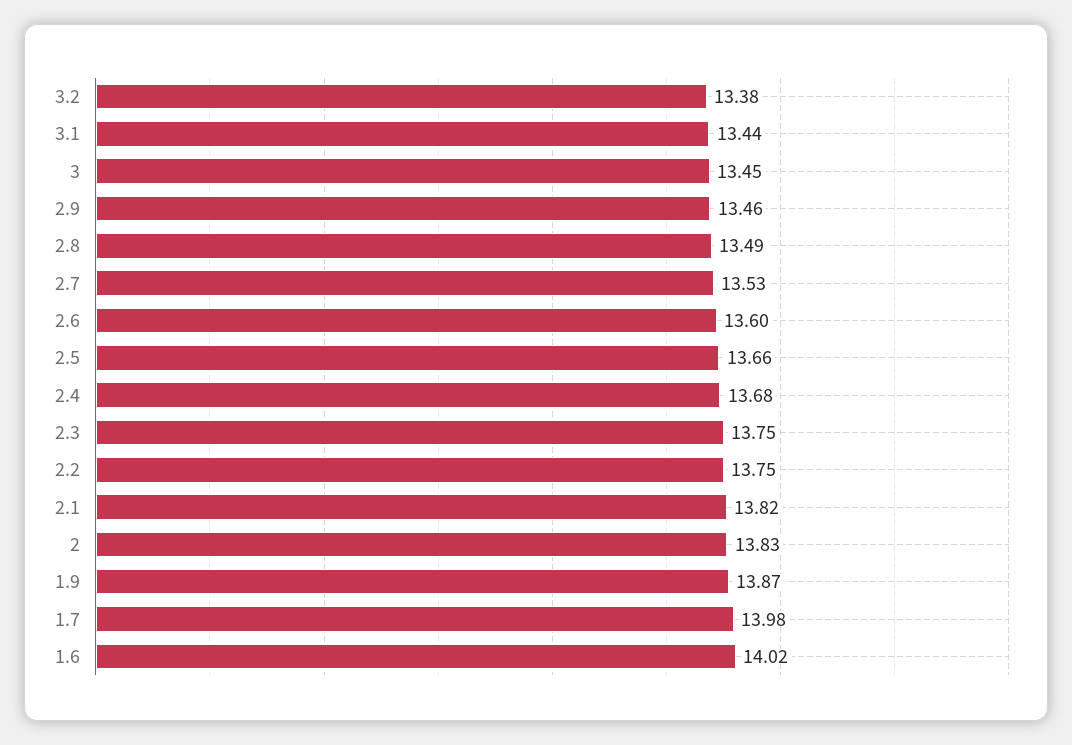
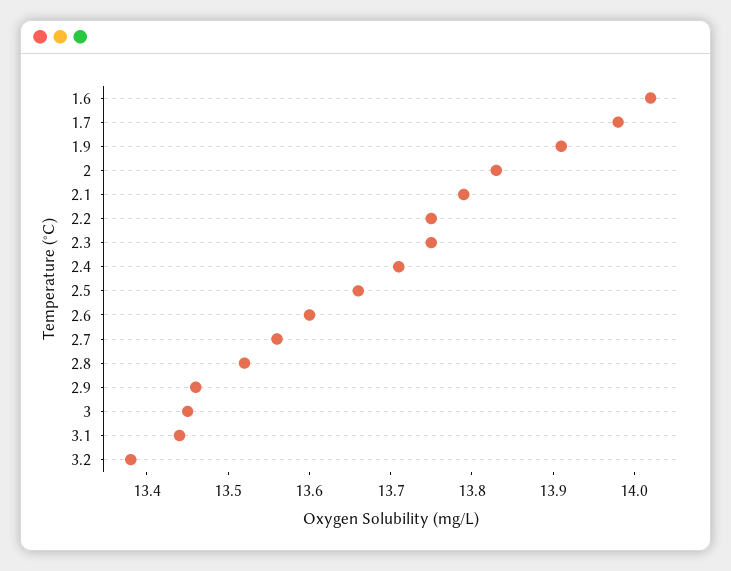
2.8: 13.49 -> 13.52
2.7: 13.53 -> 13.56
2.4: 13.68 -> 13.71
2.1: 13.82 -> 13.79
1.9: 13.87 -> 13.91

